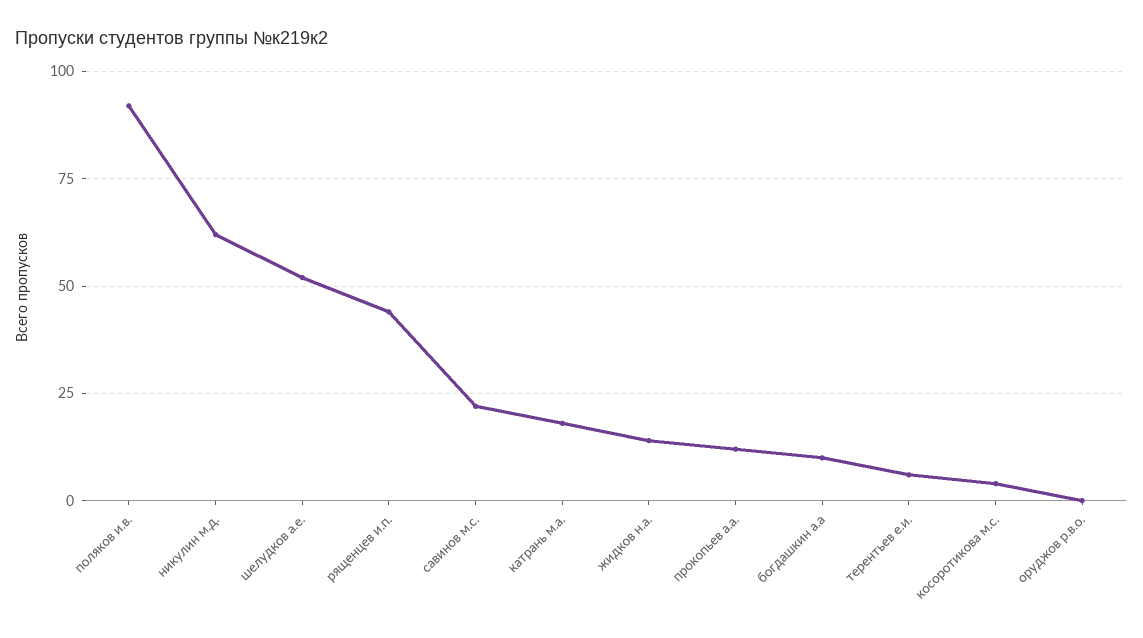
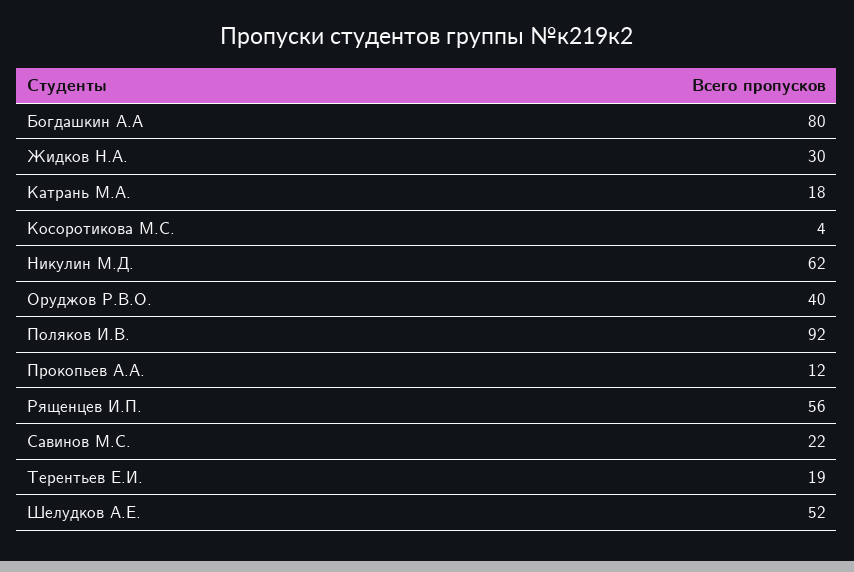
рященцев и.п.: 45 -> 56
жидков н.а.: 15 -> 30
богдашкин а.а: 10 -> 80
терентьев е.и.: 5 -> 19
оруджов р.в.о.: 0 -> 40

